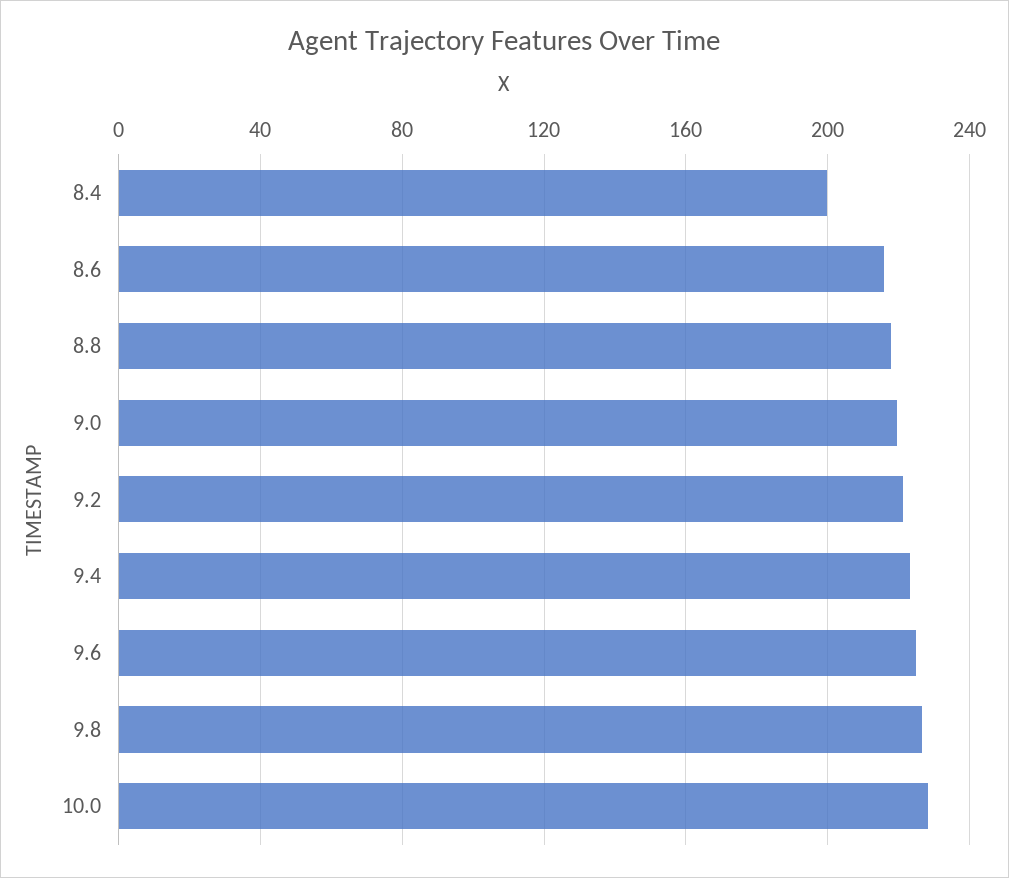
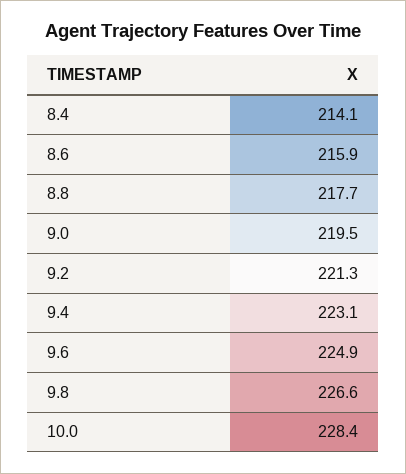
8.4: 200 -> 214.1

